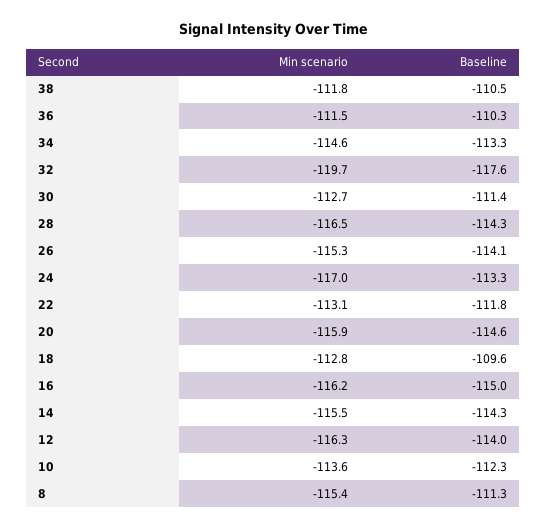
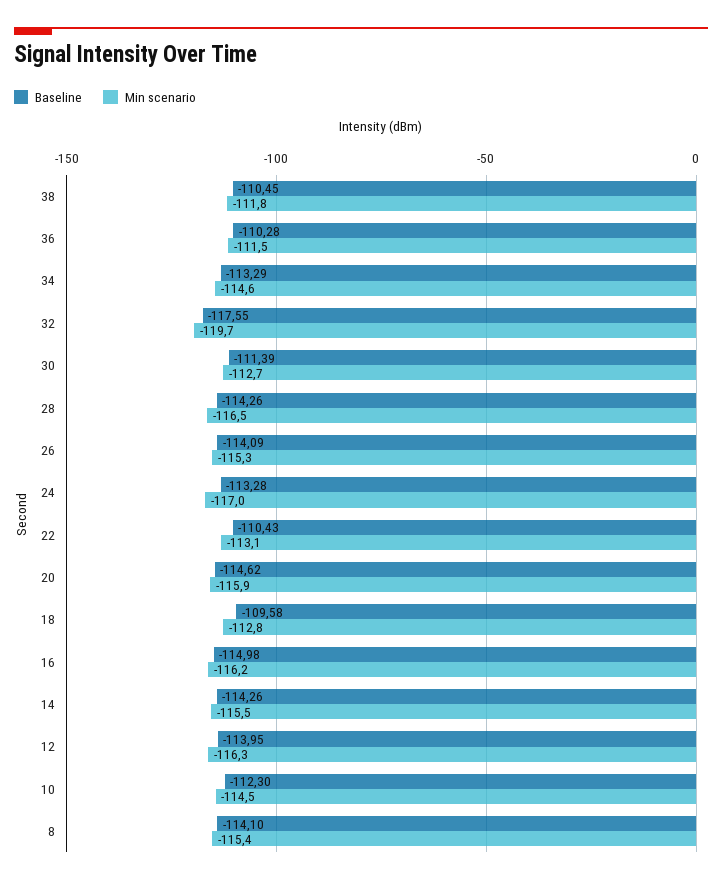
Baseline, 22: -111.8 -> -110.43
Min scenario, 10: -113.6 -> -114.5
Baseline, 8: -111.3 -> -114.1

